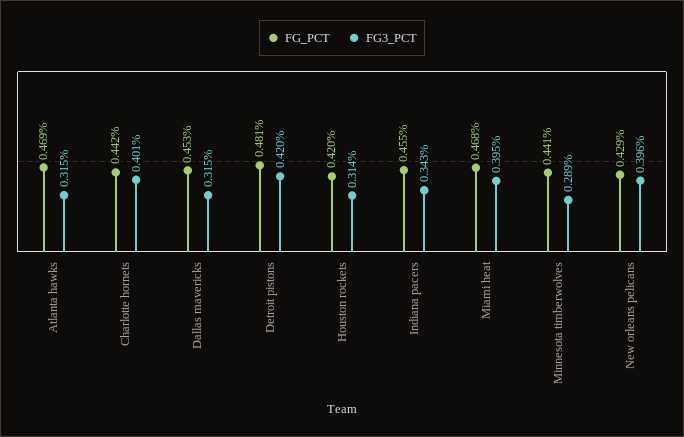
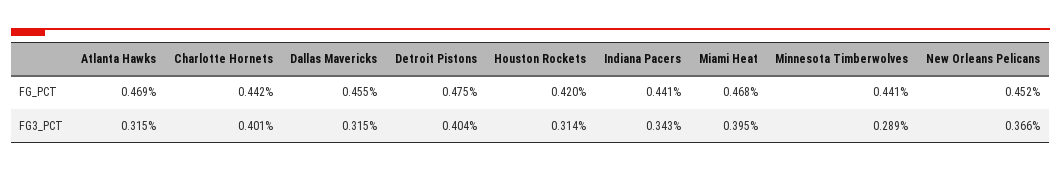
FG_PCT, Dallas mavericks: 0.453 -> 0.455
FG_PCT, Detroit pistons: 0.481 -> 0.475
FG3_PCT, Detroit pistons: 0.42 -> 0.404
FG_PCT, Indiana pacers: 0.455 -> 0.441
FG_PCT, New orleans pelicans: 0.429 -> 0.452
FG3_PCT, New orleans pelicans: 0.396 -> 0.366

